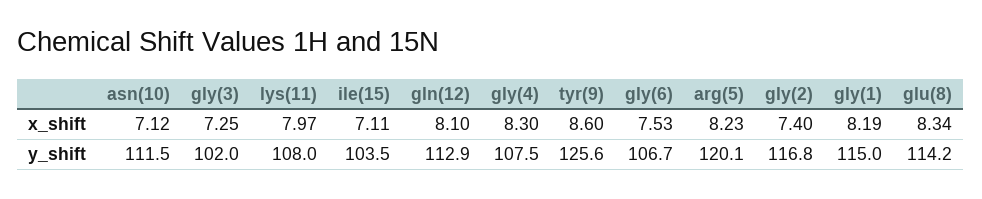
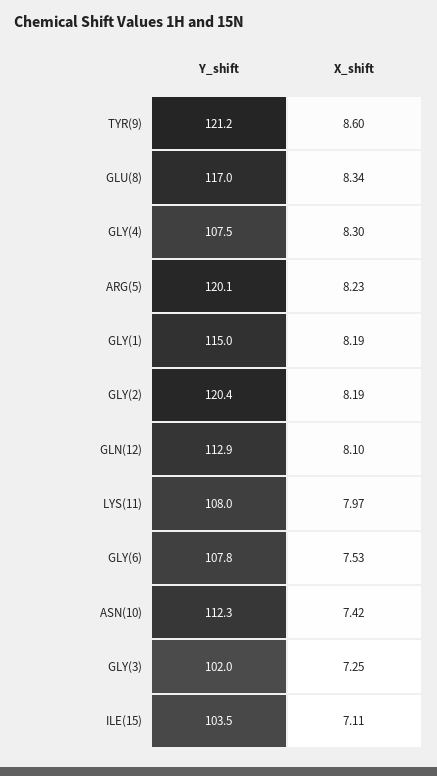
asn(10), x_shift: 7.12 -> 7.42
gly(2), x_shift: 7.4 -> 8.19
asn(10), y_shift: 111.5 -> 112.3
tyr(9), y_shift: 125.6 -> 121.2
gly(6), y_shift: 106.7 -> 107.8
gly(2), y_shift: 116.8 -> 120.4
glu(8), y_shift: 114.2 -> 117

